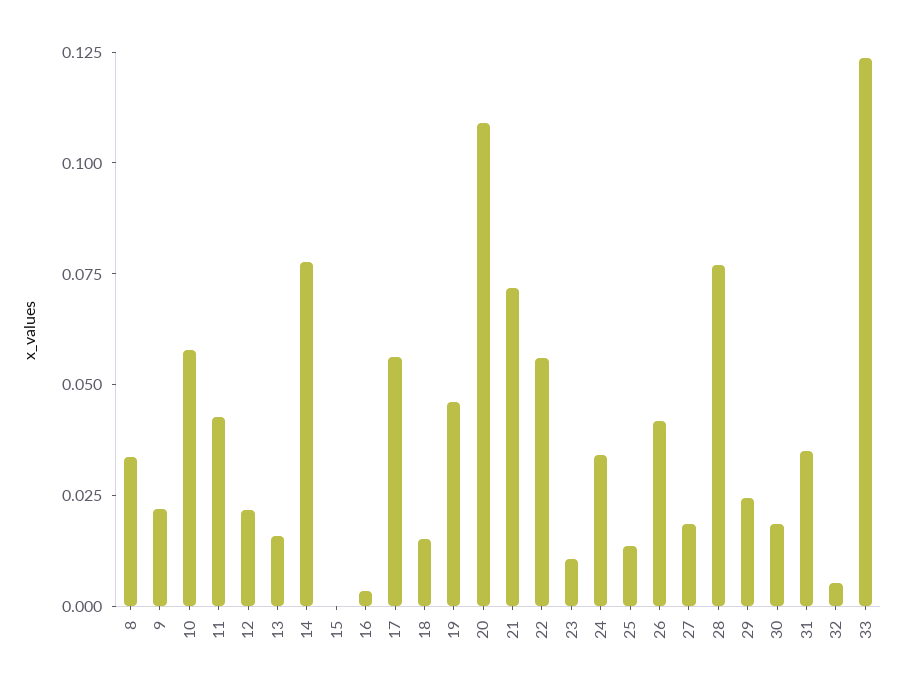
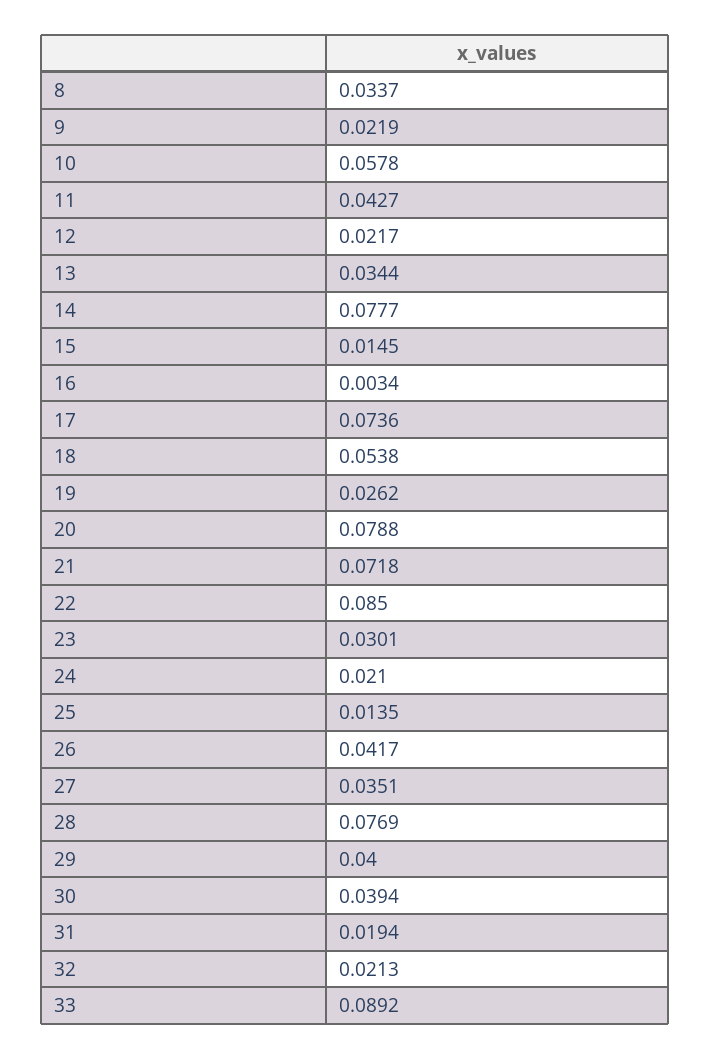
13: 0.015 -> 0.0344
15: 0 -> 0.0145
17: 0.055 -> 0.0736
18: 0.015 -> 0.0538
19: 0.045 -> 0.0262
20: 0.11 -> 0.0788
22: 0.055 -> 0.085
23: 0.01 -> 0.0301
24: 0.035 -> 0.021
27: 0.02 -> 0.0351
29: 0.025 -> 0.04
30: 0.02 -> 0.0394
31: 0.035 -> 0.0194
32: 0.005 -> 0.0213
33: 0.125 -> 0.0892

